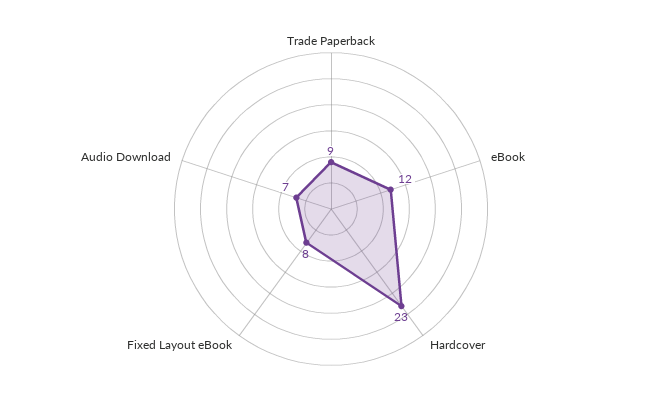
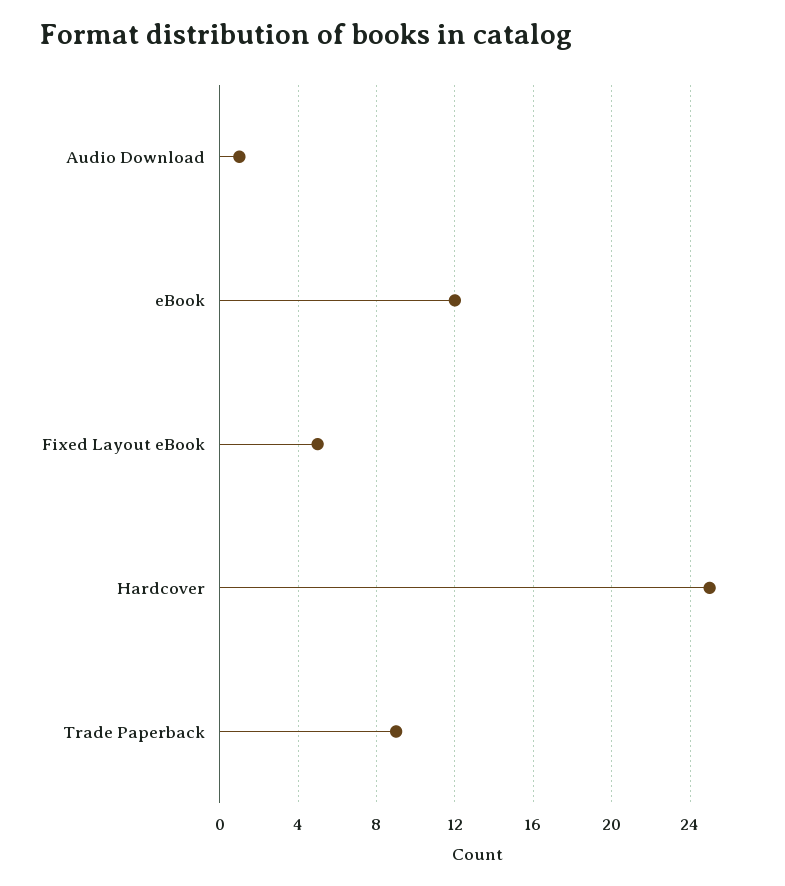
Hardcover: 23 -> 25
Fixed Layout eBook: 8 -> 5
Audio Download: 7 -> 1

